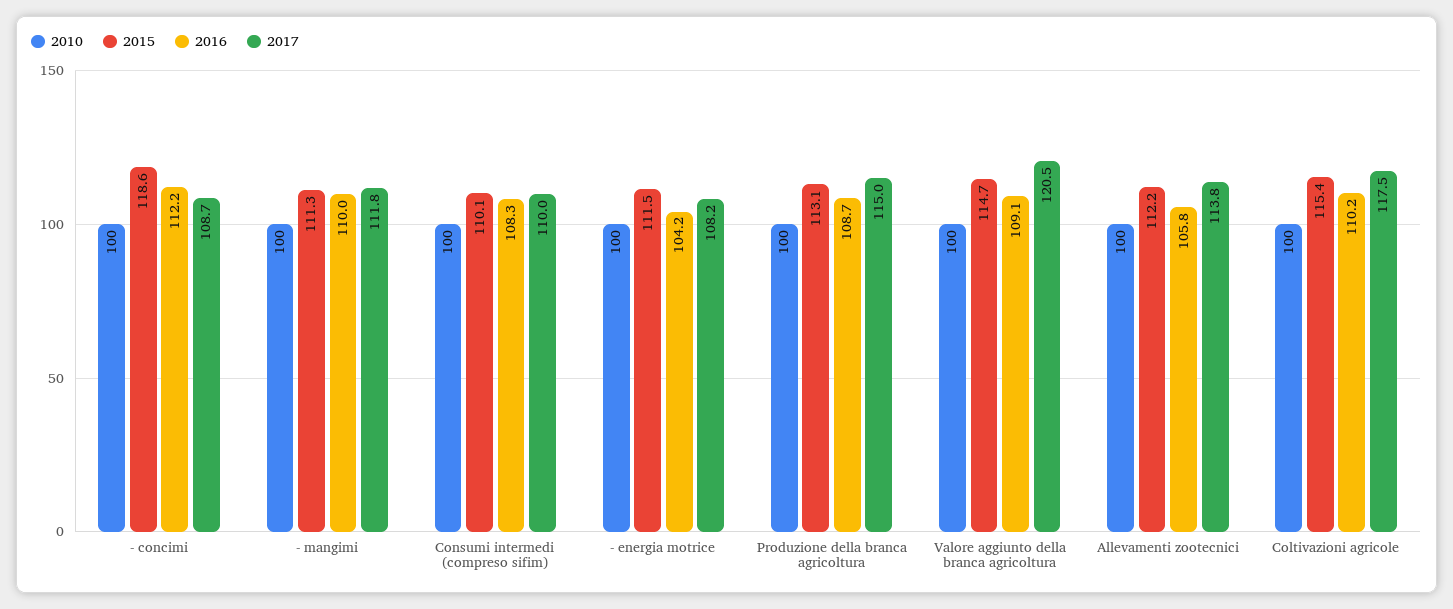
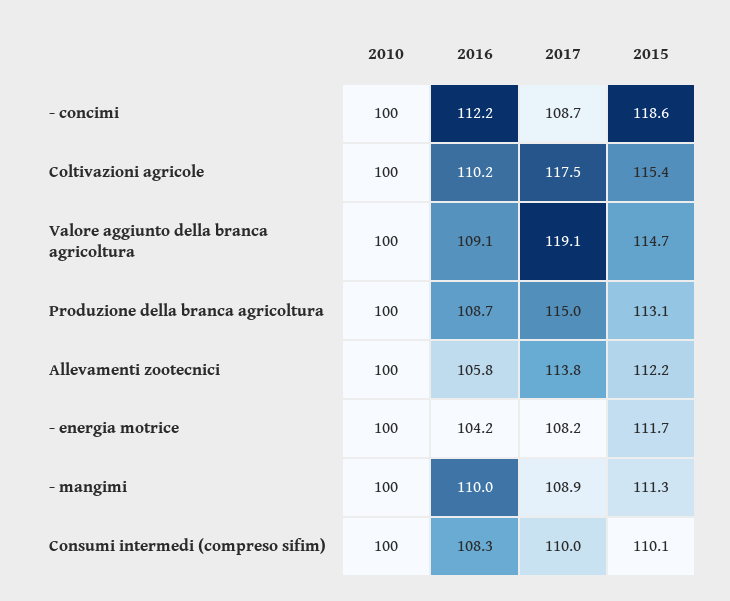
2017, - mangimi: 111.8 -> 108.9
2015, - energia motrice: 111.5 -> 111.7
2017, Valore aggiunto della branca agricoltura: 120.5 -> 119.1

